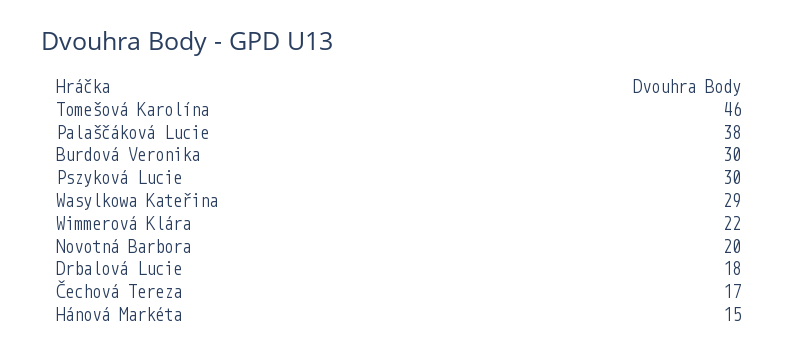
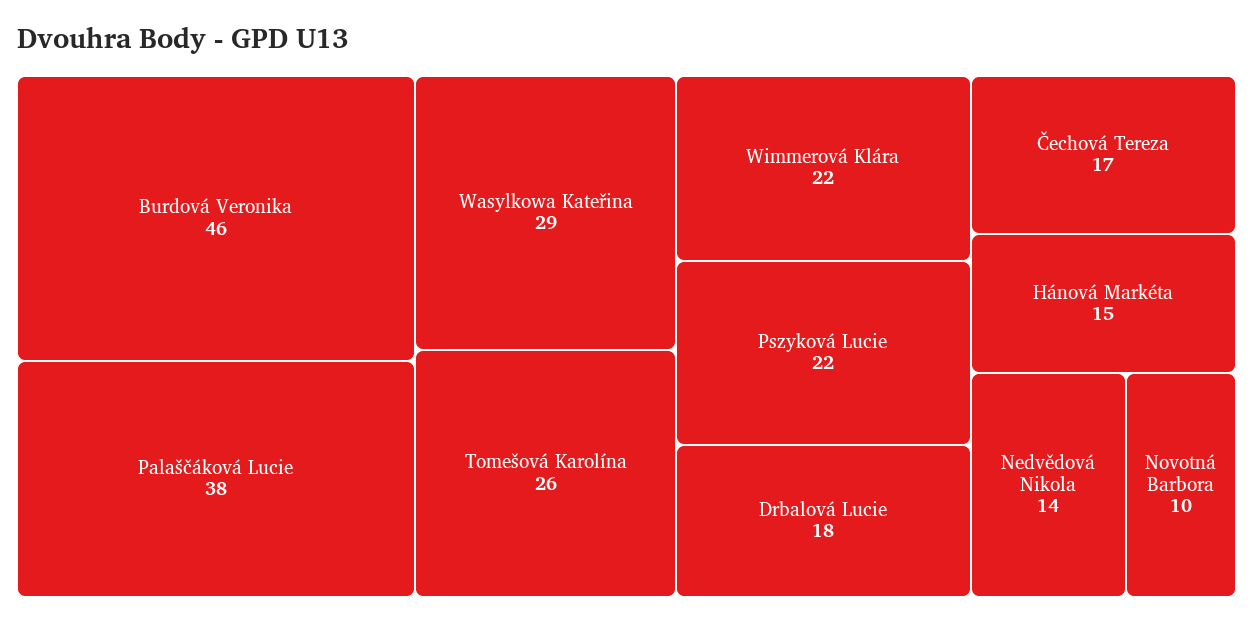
Tomešová Karolína: 46 -> 26
Burdová Veronika: 30 -> 46
Pszyková Lucie: 30 -> 22
Novotná Barbora: 20 -> 10
Nedvědová Nikola: none -> 14

